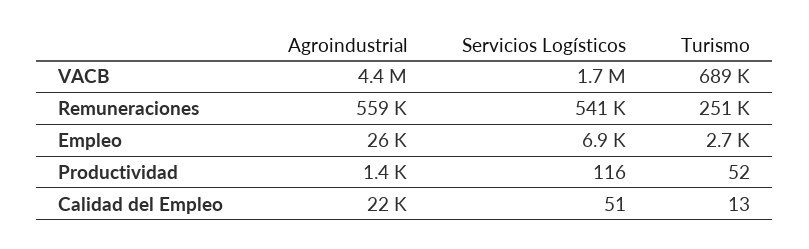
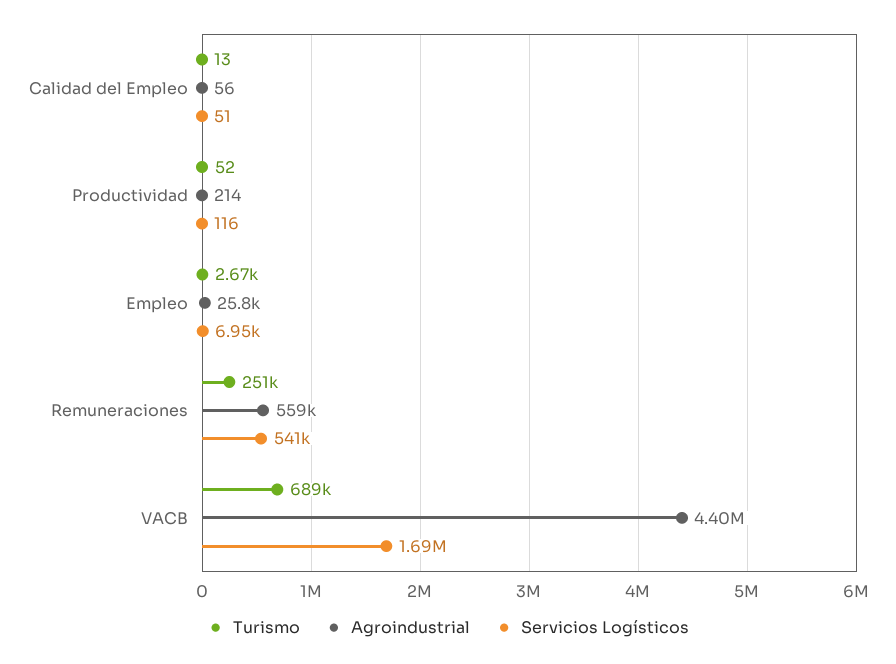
Agroindustrial, Productividad: 1400 -> 214
Agroindustrial, Calidad del Empleo: 22000 -> 56

